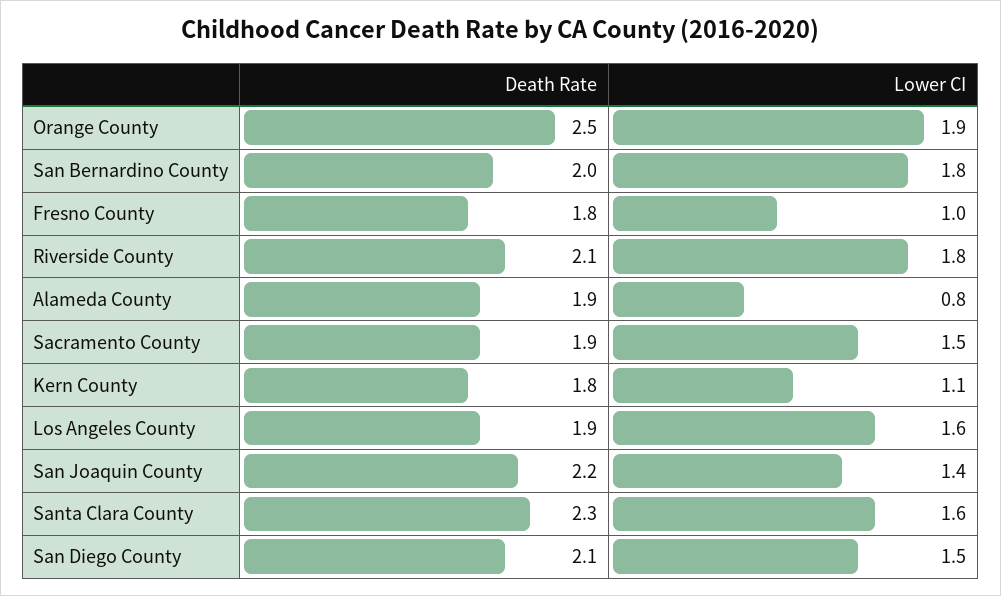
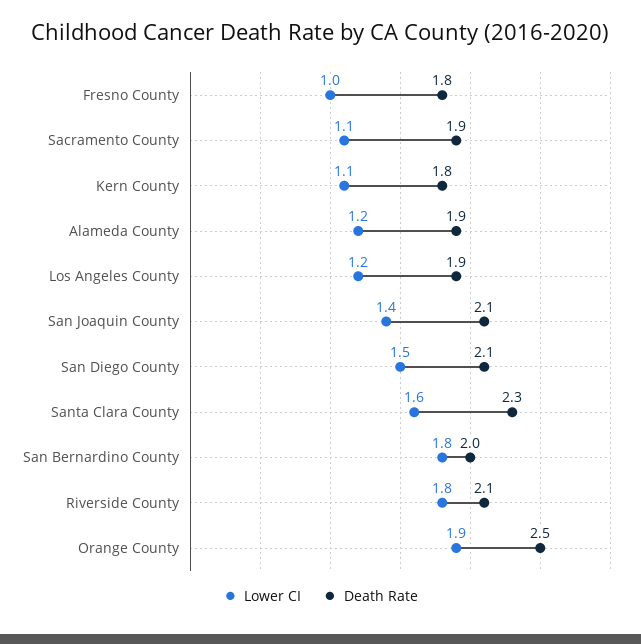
Lower CI, Alameda County: 0.8 -> 1.2
Lower CI, Sacramento County: 1.5 -> 1.1
Lower CI, Los Angeles County: 1.6 -> 1.2
Death Rate, San Joaquin County: 2.2 -> 2.1

